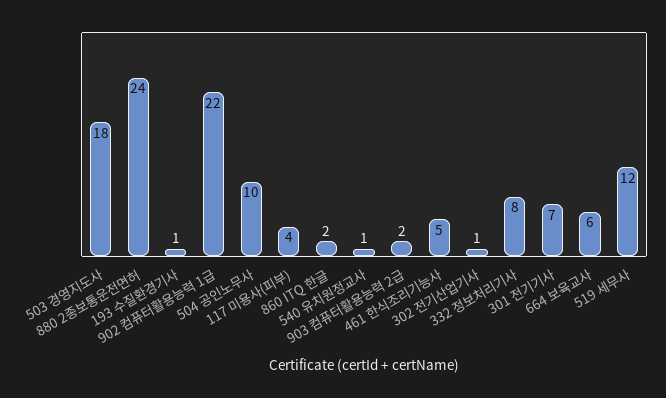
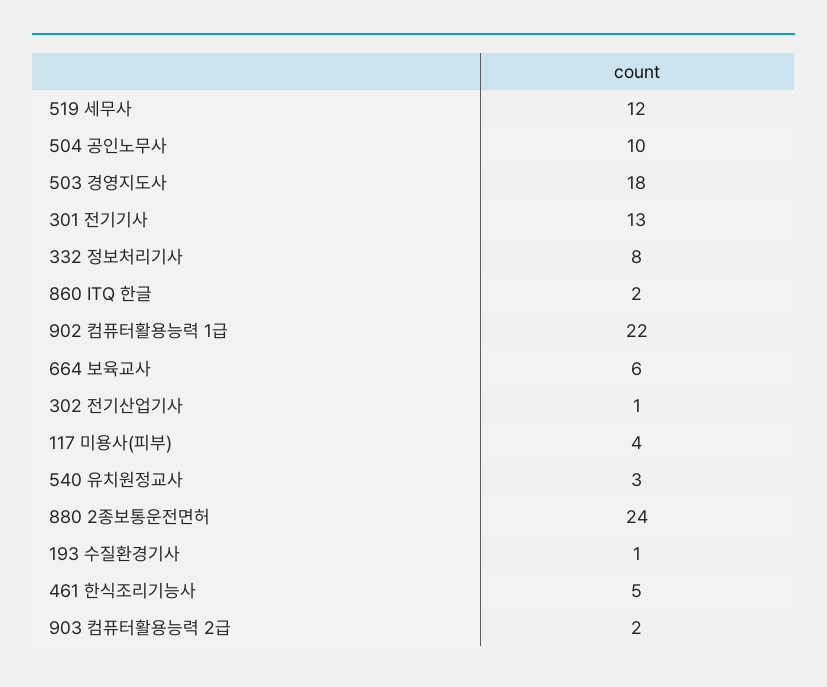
540 유치원정교사: 1 -> 3
301 전기기사: 7 -> 13

